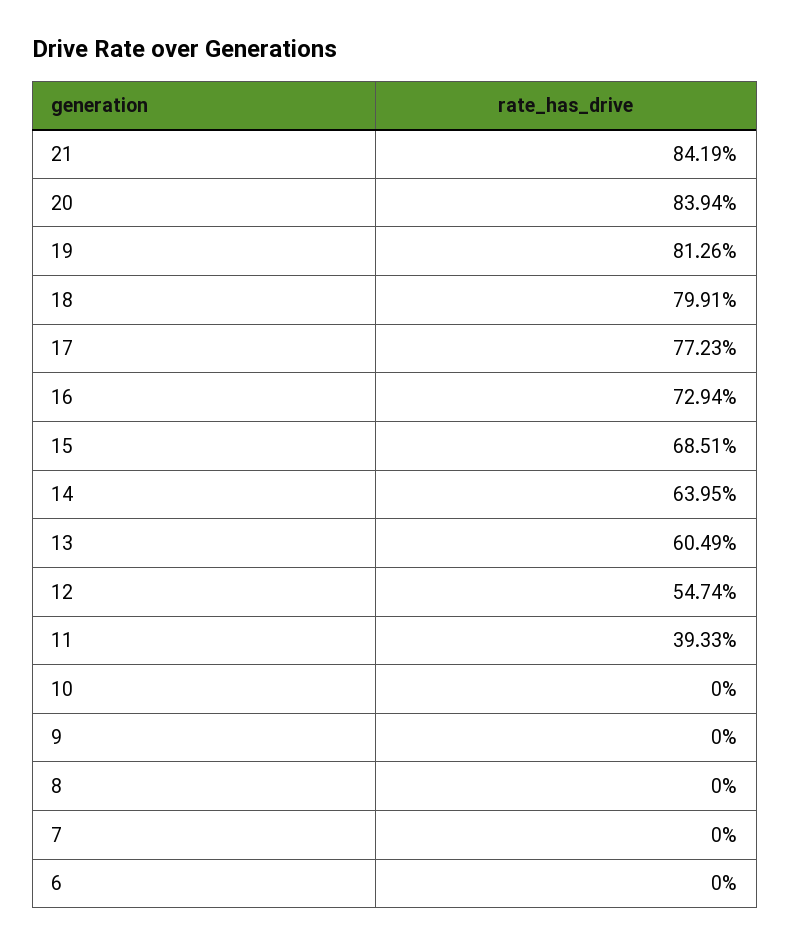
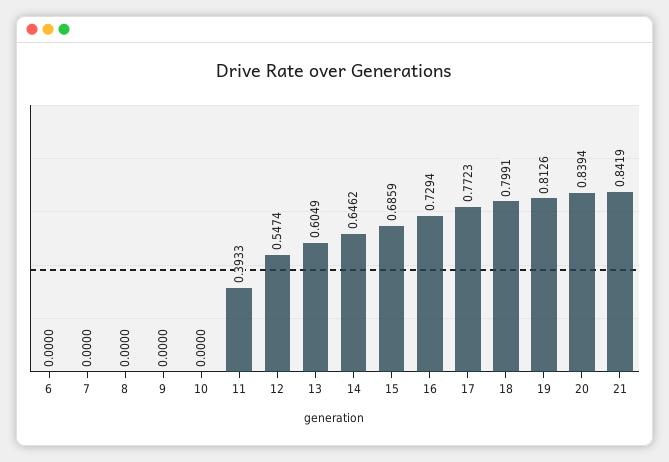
15: 0.6851 -> 0.6859
14: 0.6395 -> 0.6462

